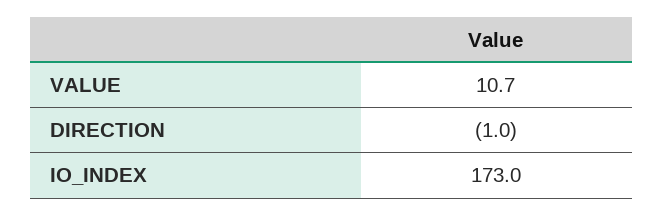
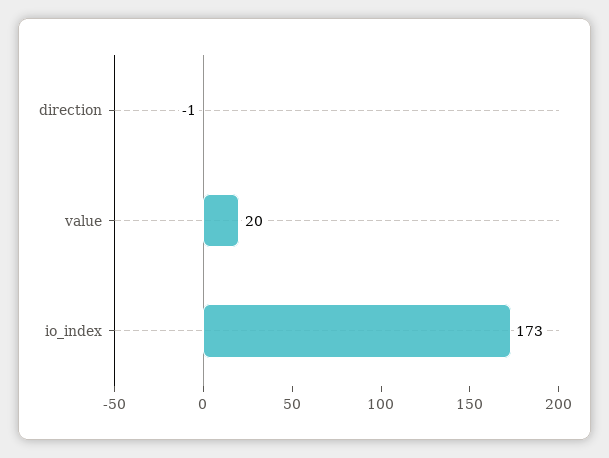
VALUE: 10.7 -> 20

